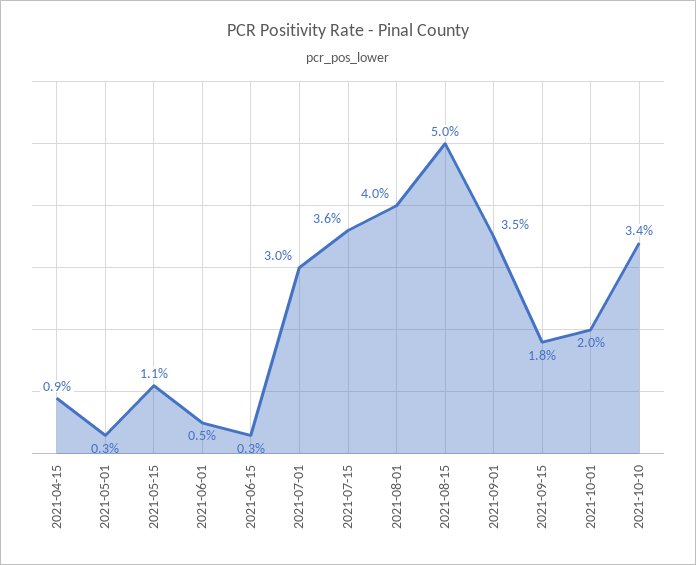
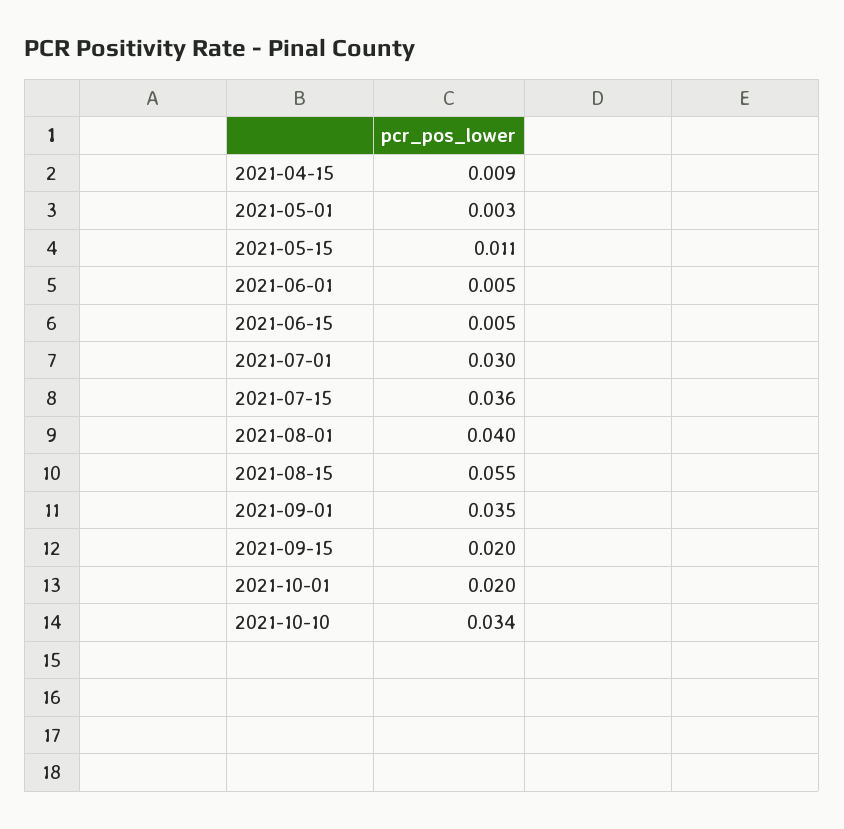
2021-06-15: 0.003 -> 0.005
2021-08-15: 0.05 -> 0.055
2021-09-15: 0.018 -> 0.02

